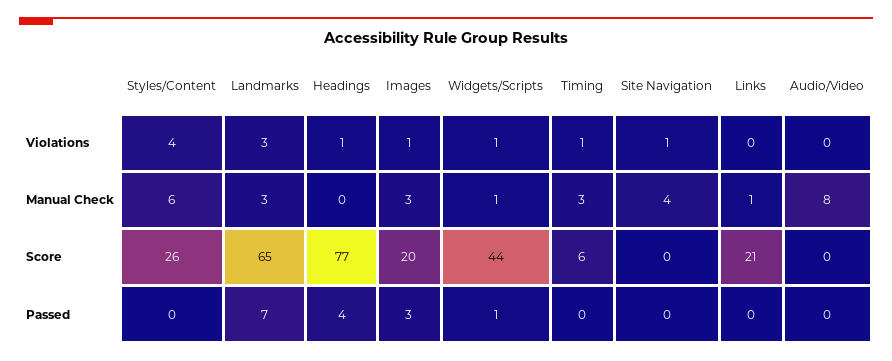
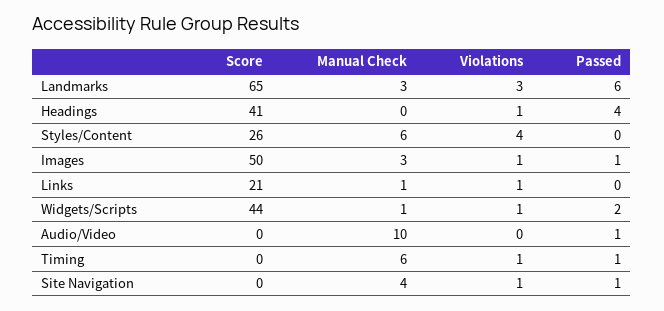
Links, Violations: 0 -> 1
Timing, Manual Check: 3 -> 6
Audio/Video, Manual Check: 8 -> 10
Headings, Score: 77 -> 41
Images, Score: 20 -> 50
Timing, Score: 6 -> 0
Landmarks, Passed: 7 -> 6
Images, Passed: 3 -> 1
Widgets/Scripts, Passed: 1 -> 2
Timing, Passed: 0 -> 1
Site Navigation, Passed: 0 -> 1
Audio/Video, Passed: 0 -> 1

